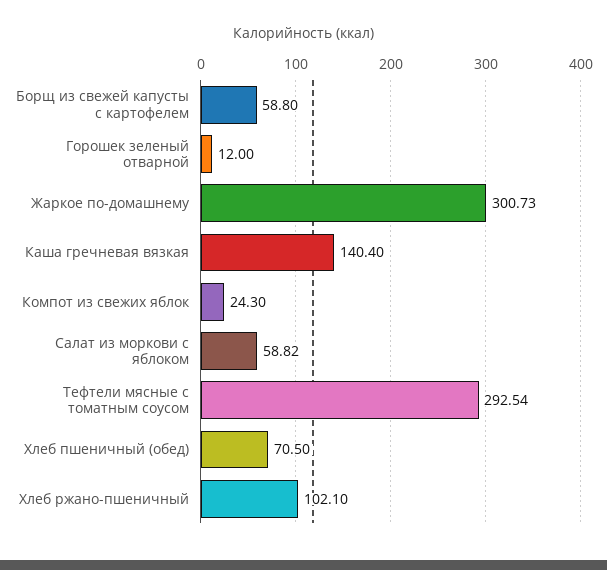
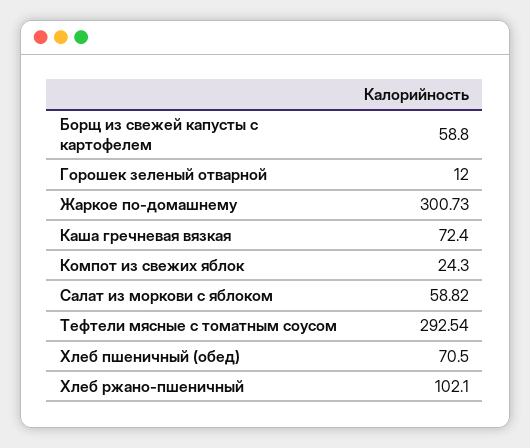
Каша гречневая вязкая: 140.4 -> 72.4

